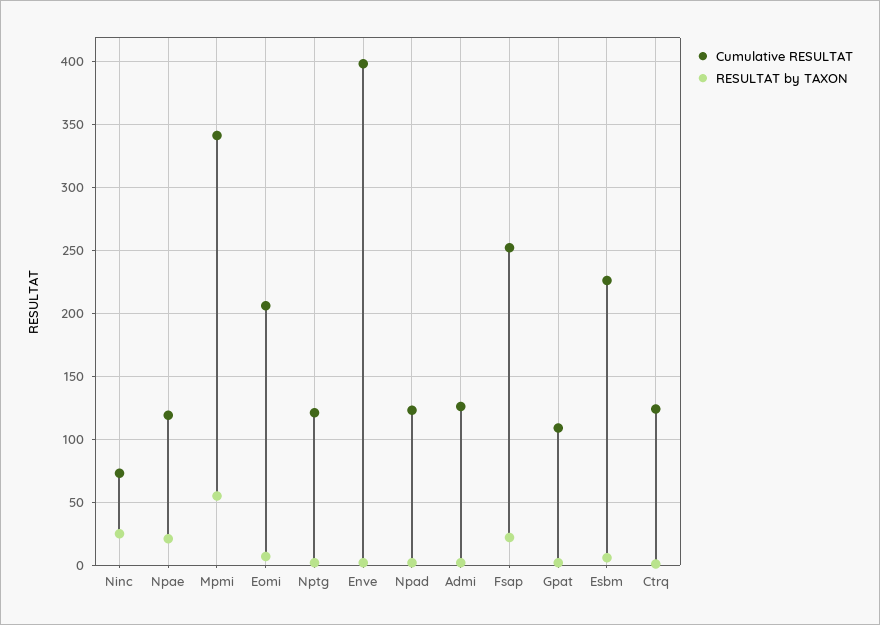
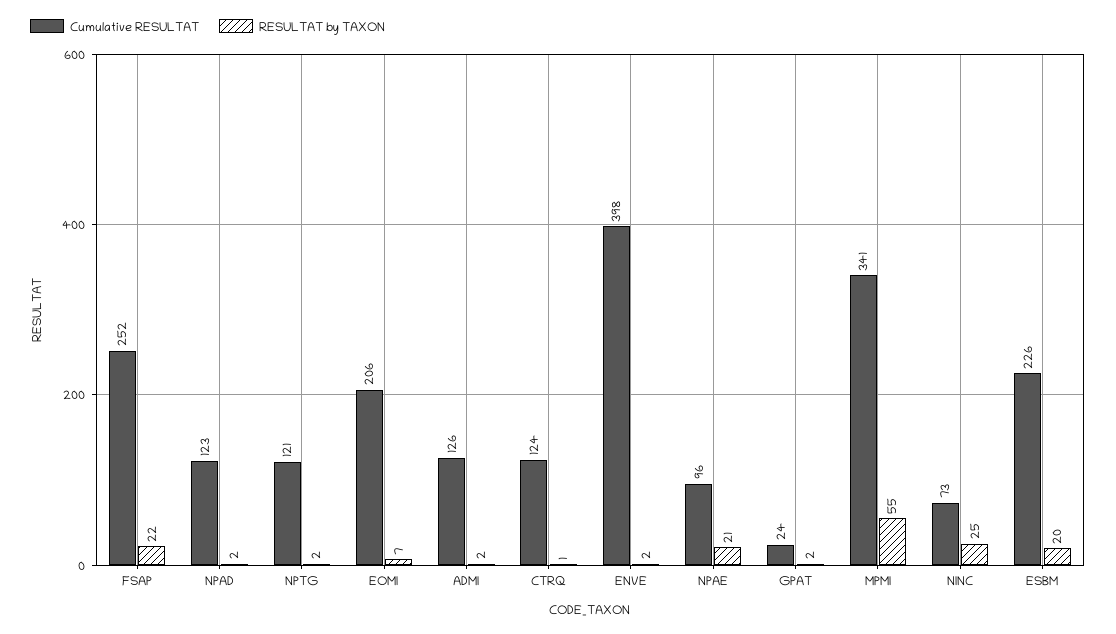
Cumulative RESULTAT, Npae: 120 -> 96
Cumulative RESULTAT, Gpat: 110 -> 24
RESULTAT by TAXON, Esbm: 5 -> 20

